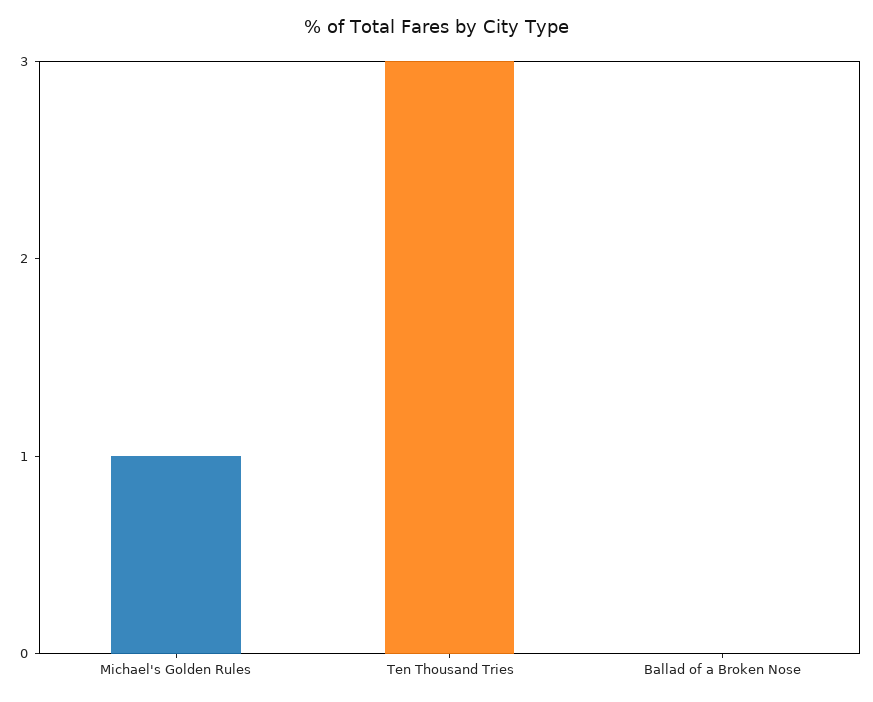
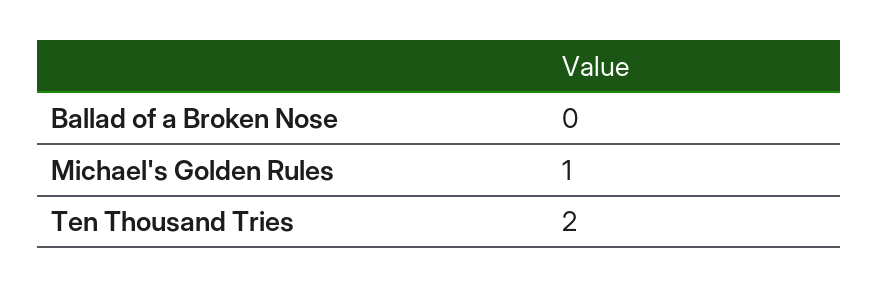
Ten Thousand Tries: 3 -> 2

